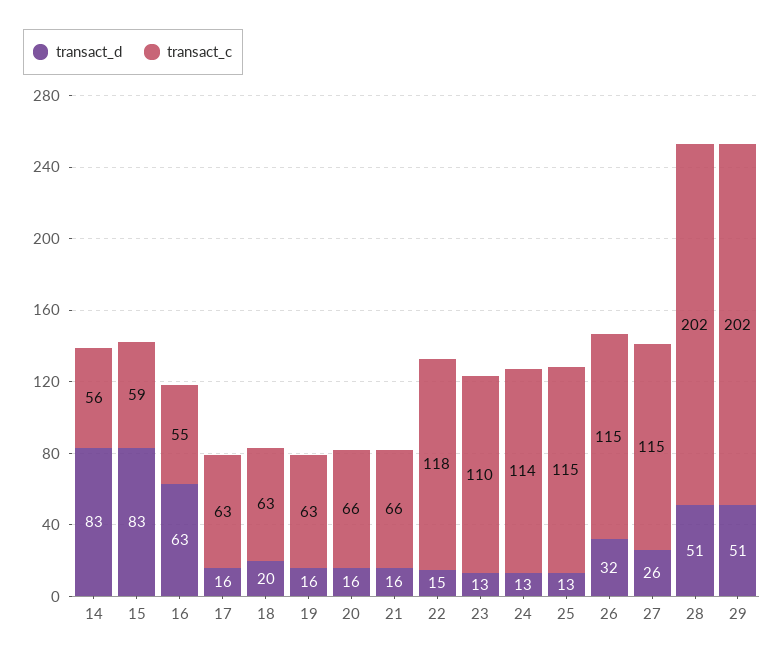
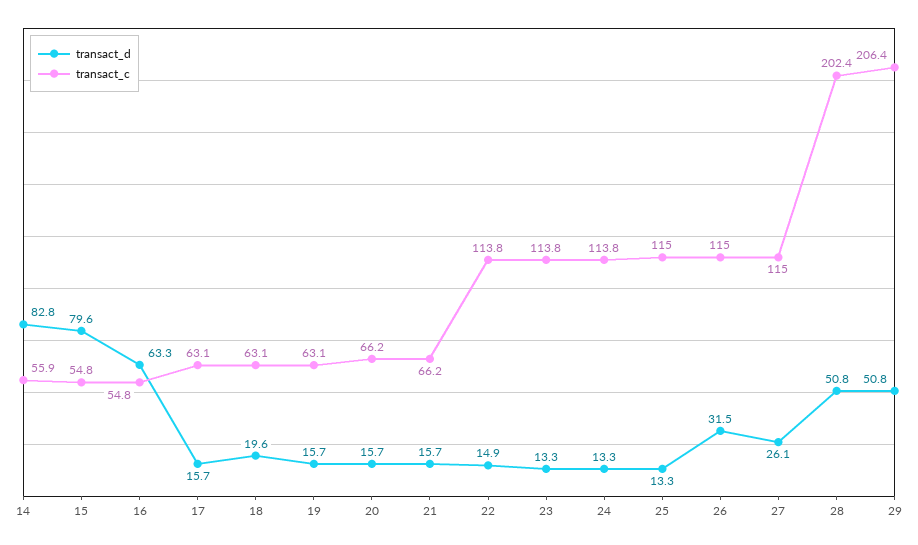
transact_d, 15: 83 -> 79.6
transact_c, 15: 59 -> 54.8
transact_c, 22: 118 -> 113.8
transact_c, 23: 110 -> 113.8
transact_c, 29: 202 -> 206.4

